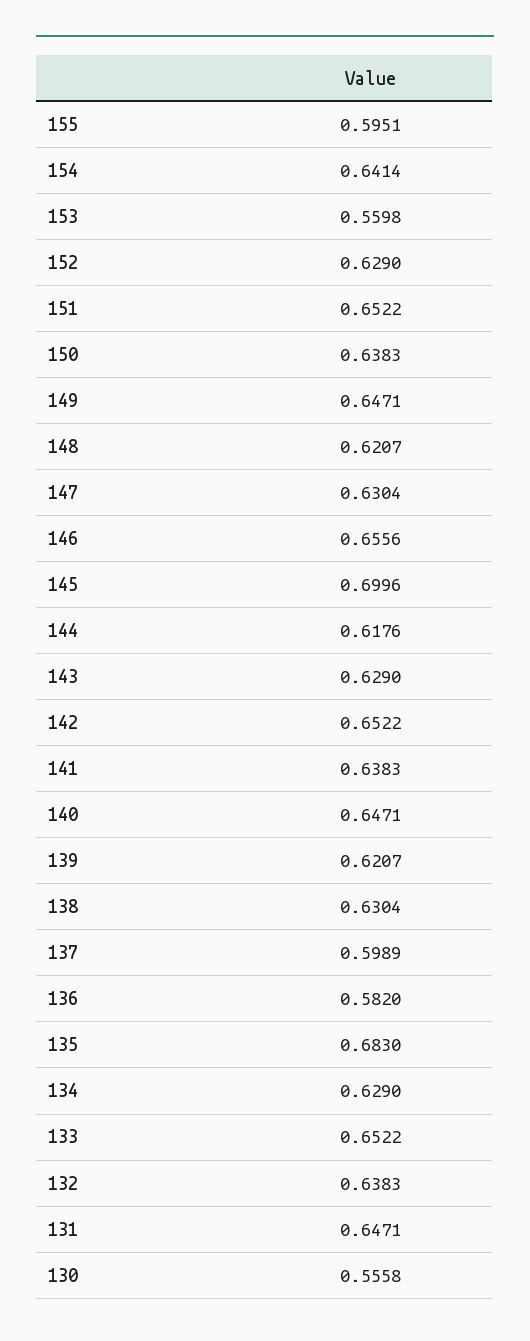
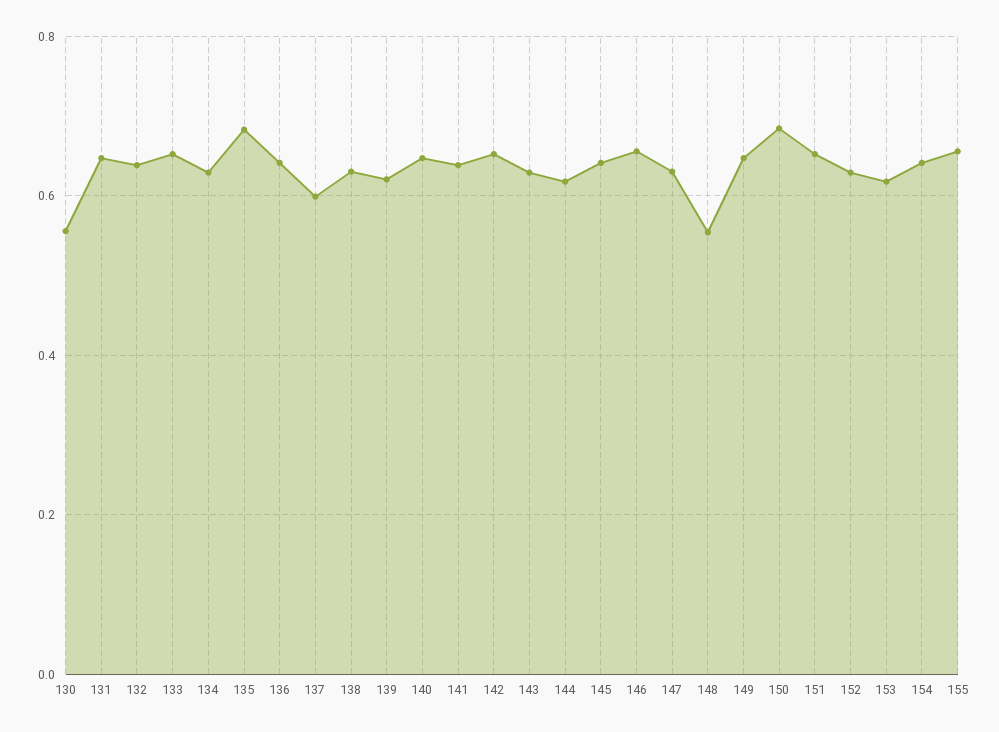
155: 0.5951 -> 0.66
153: 0.5598 -> 0.62
150: 0.6383 -> 0.68
148: 0.6207 -> 0.56
145: 0.6996 -> 0.64
136: 0.582 -> 0.64

